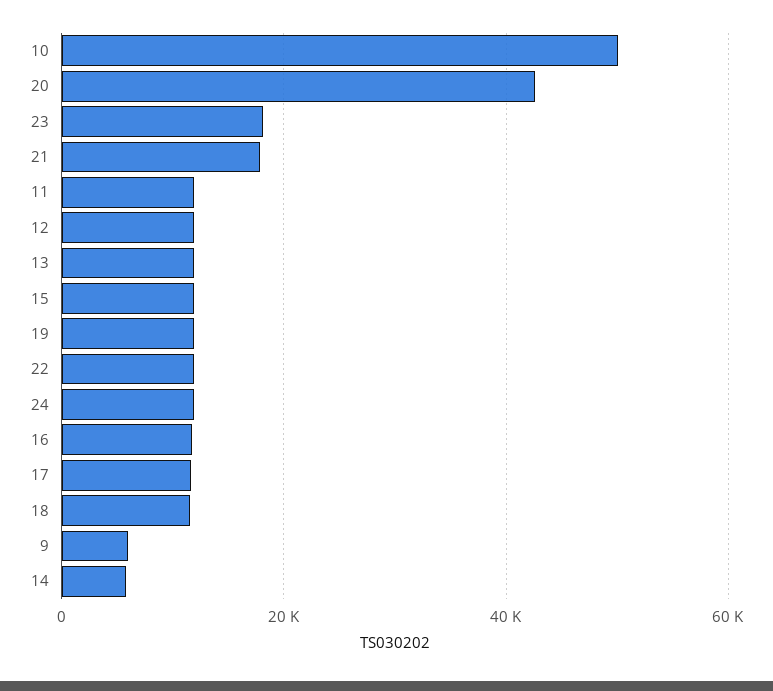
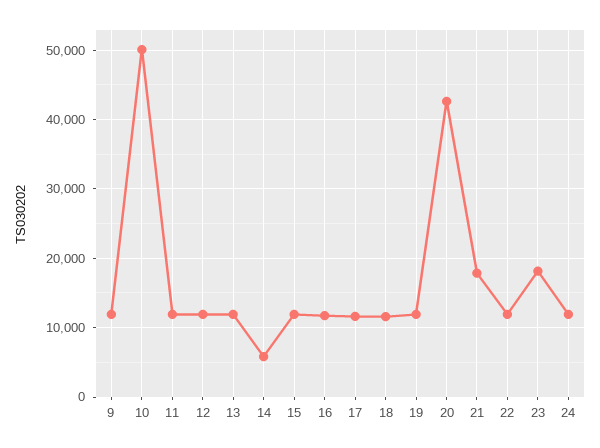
9: 6000 -> 12000

